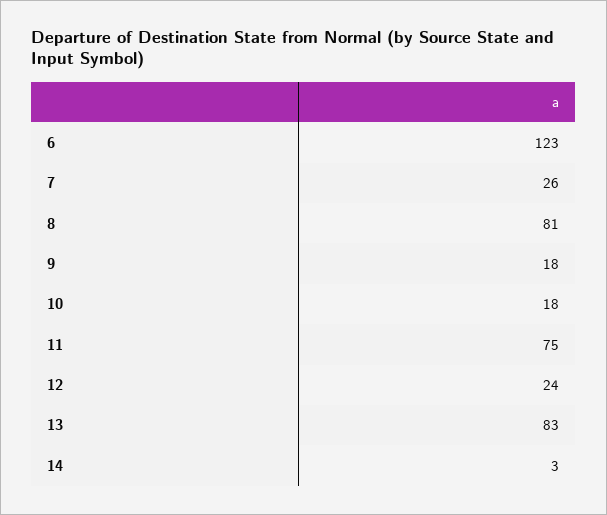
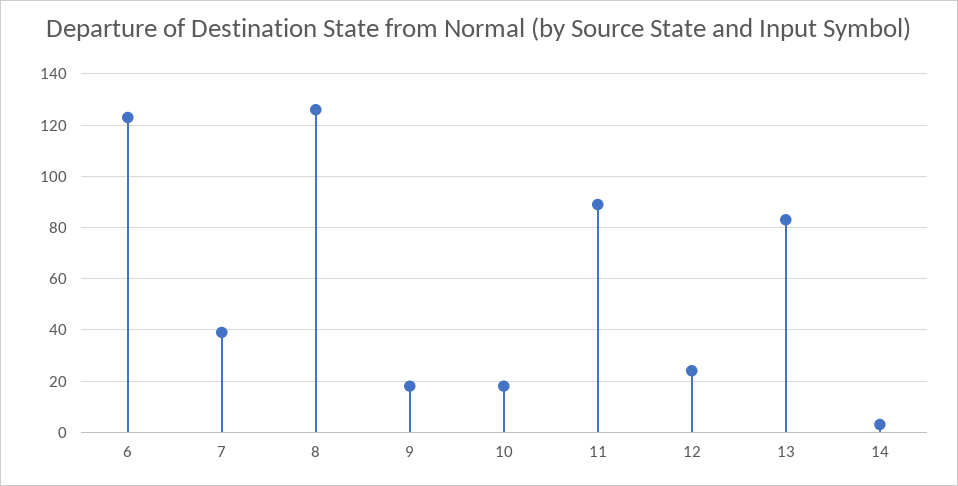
7: 26 -> 40
8: 81 -> 125
11: 75 -> 90

